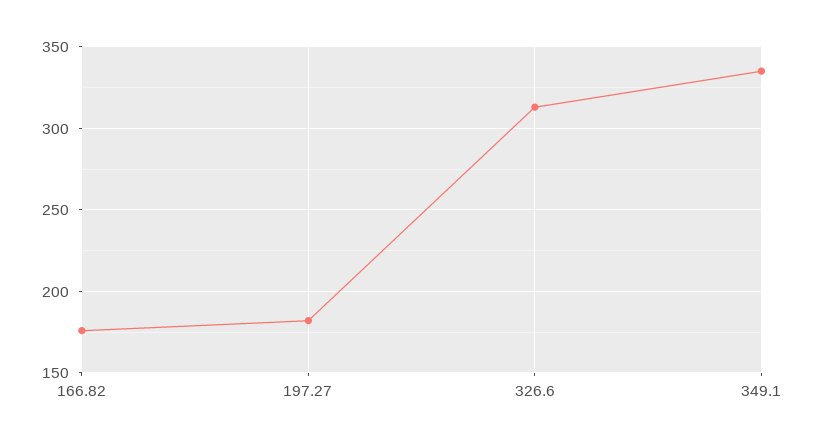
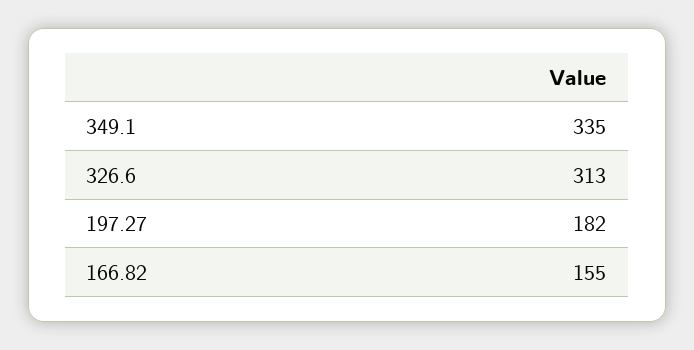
166.82: 175 -> 155

